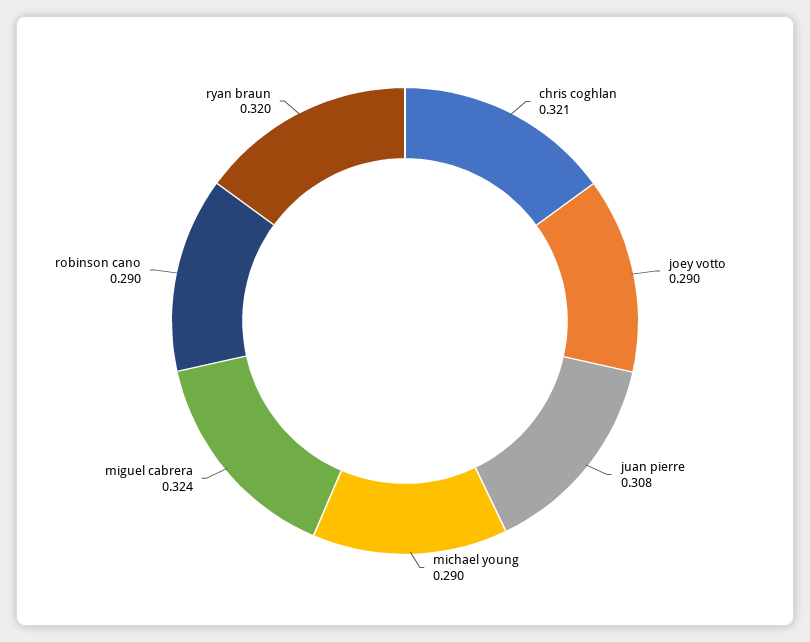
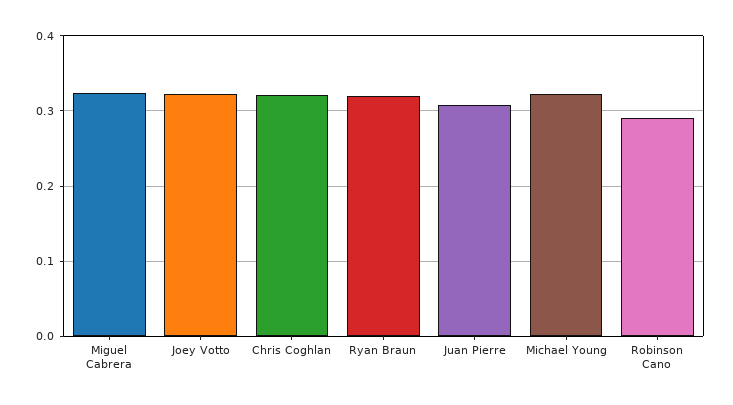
joey votto: 0.29 -> 0.32
michael young: 0.29 -> 0.32

